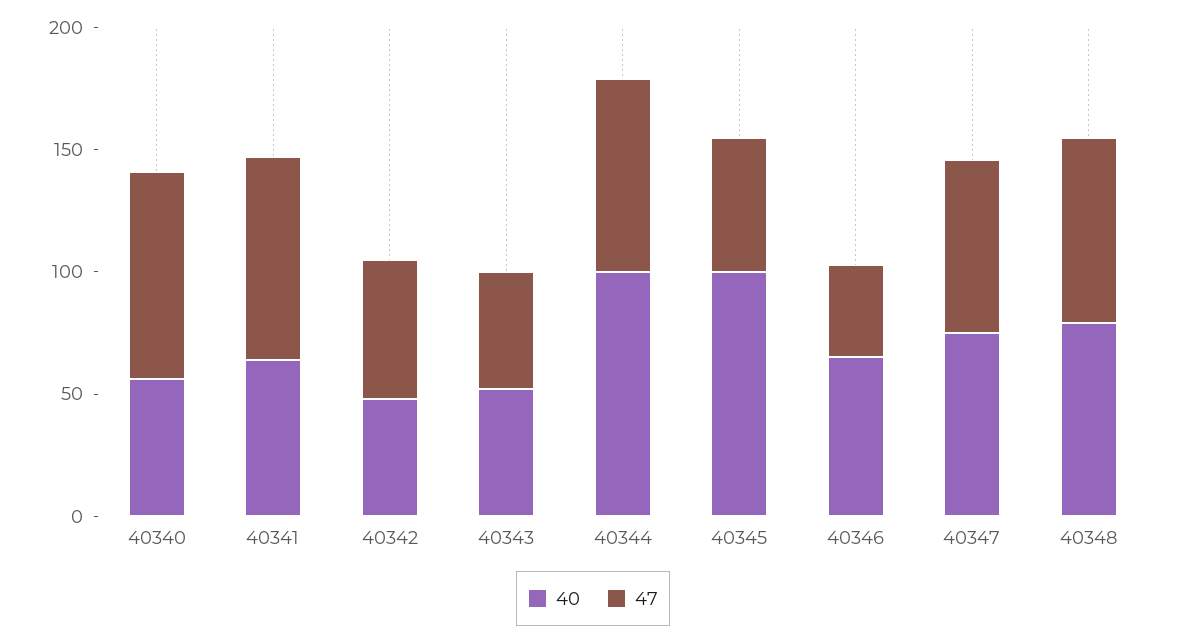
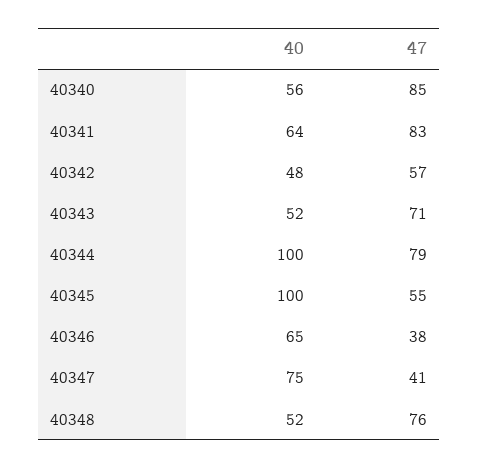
47, 40343: 50 -> 71
47, 40347: 70 -> 41
40, 40348: 80 -> 52

